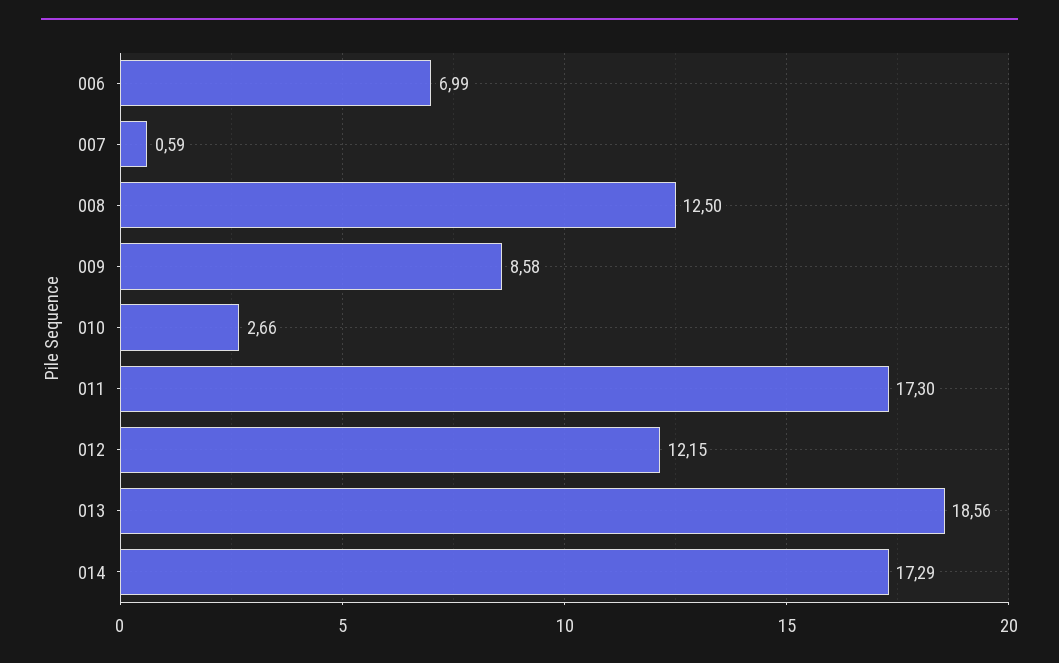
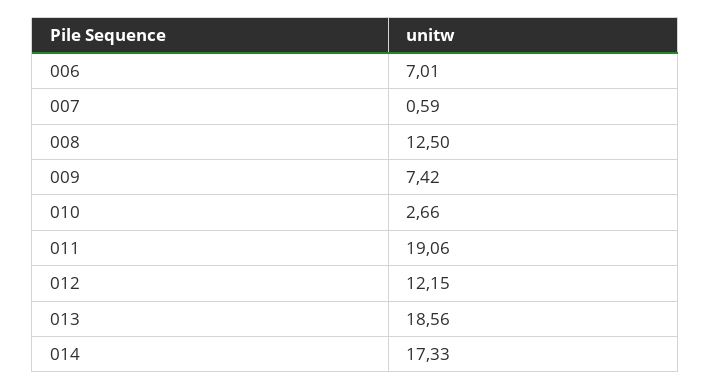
006: 6.99 -> 7.01
009: 8.58 -> 7.42
011: 17.3 -> 19.06
014: 17.29 -> 17.33

